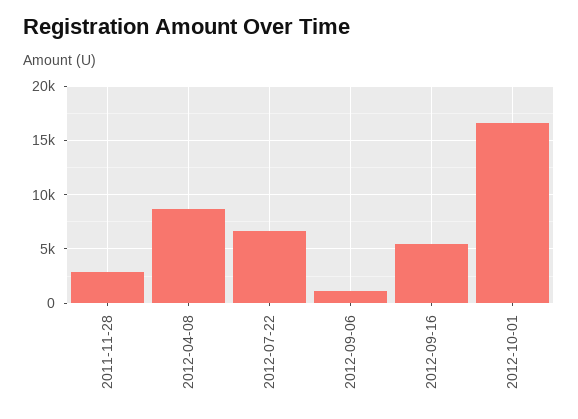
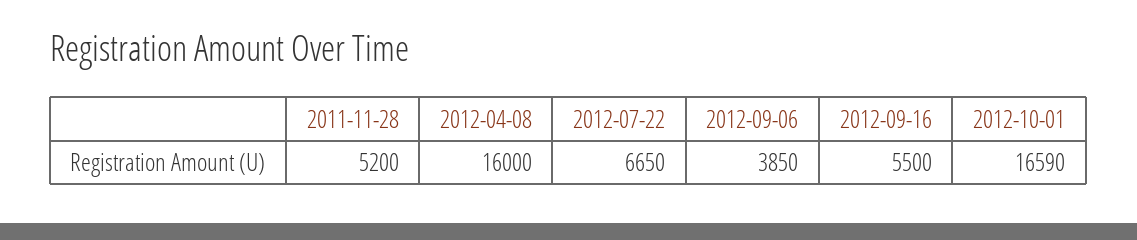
2011-11-28: 3000 -> 5200
2012-04-08: 9000 -> 16000
2012-09-06: 1000 -> 3850

